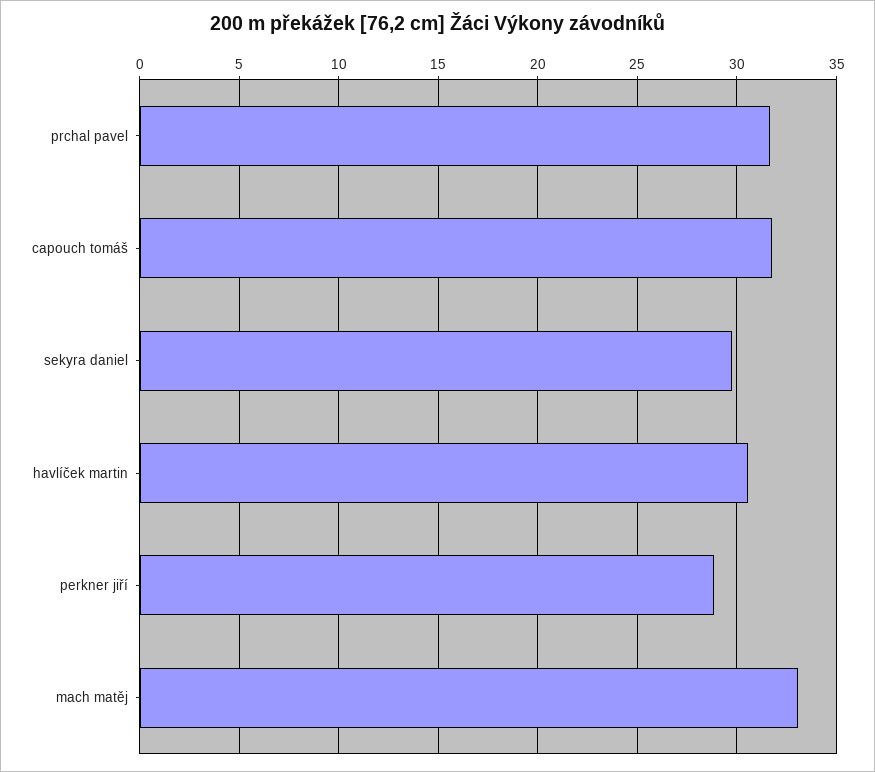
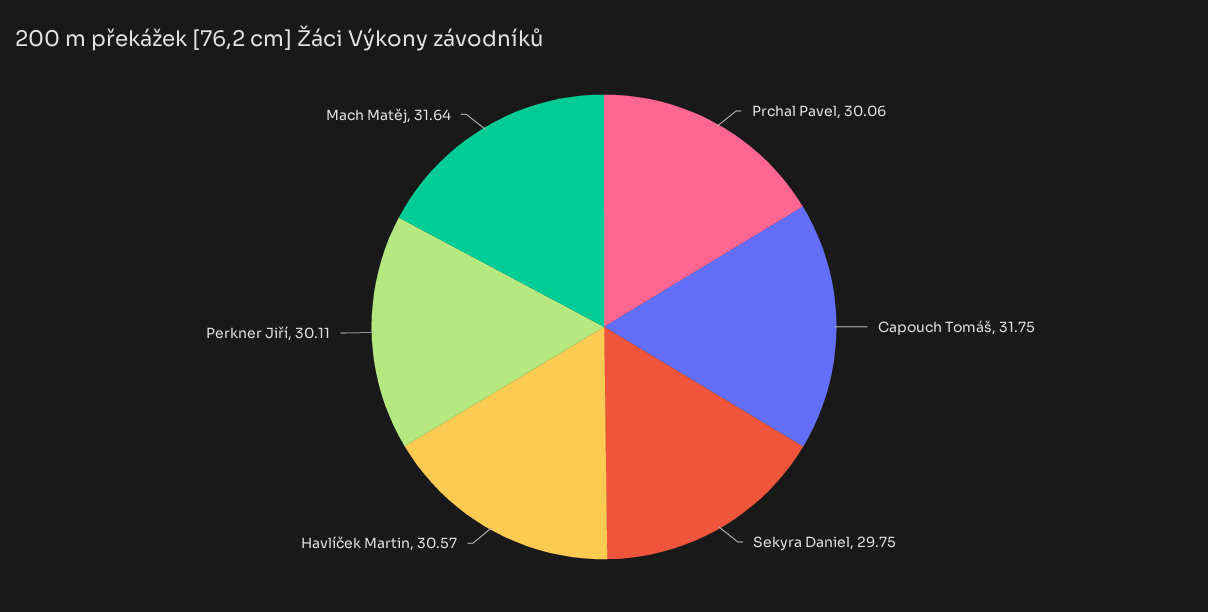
prchal pavel: 31.5 -> 30.06
perkner jiří: 29 -> 30.11
mach matěj: 33 -> 31.64

